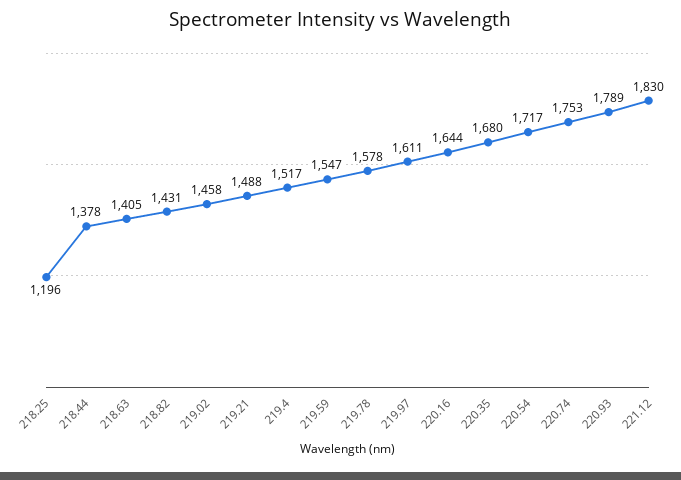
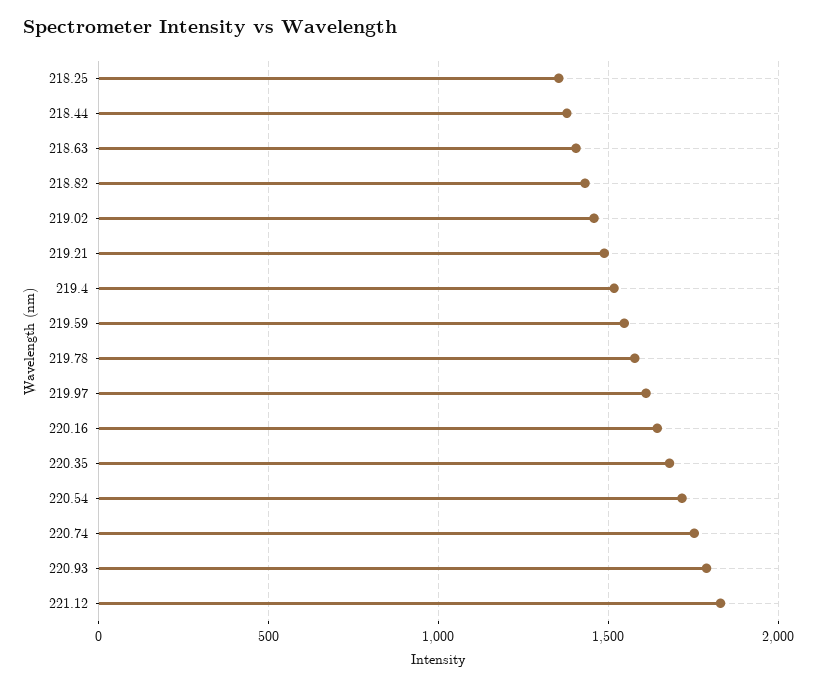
218.25: 1196 -> 1350

